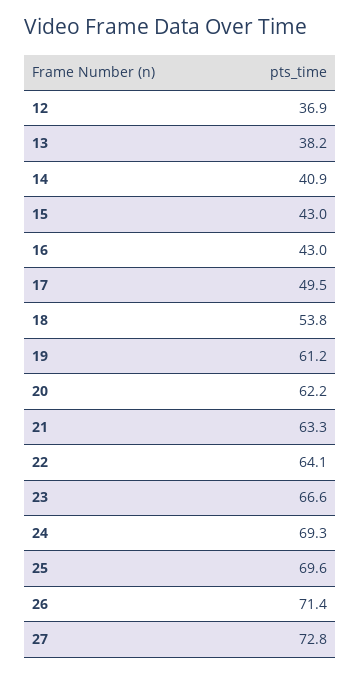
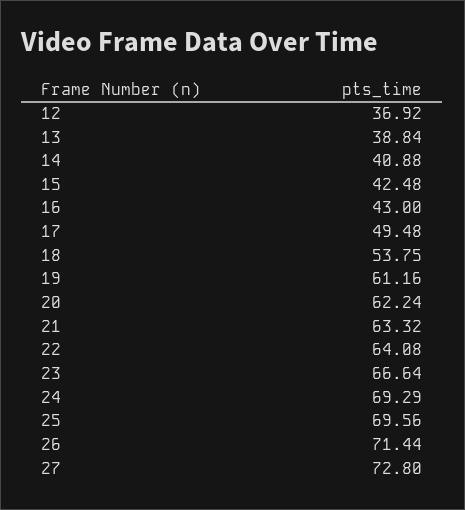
13: 38.2 -> 38.84
15: 43 -> 42.48

